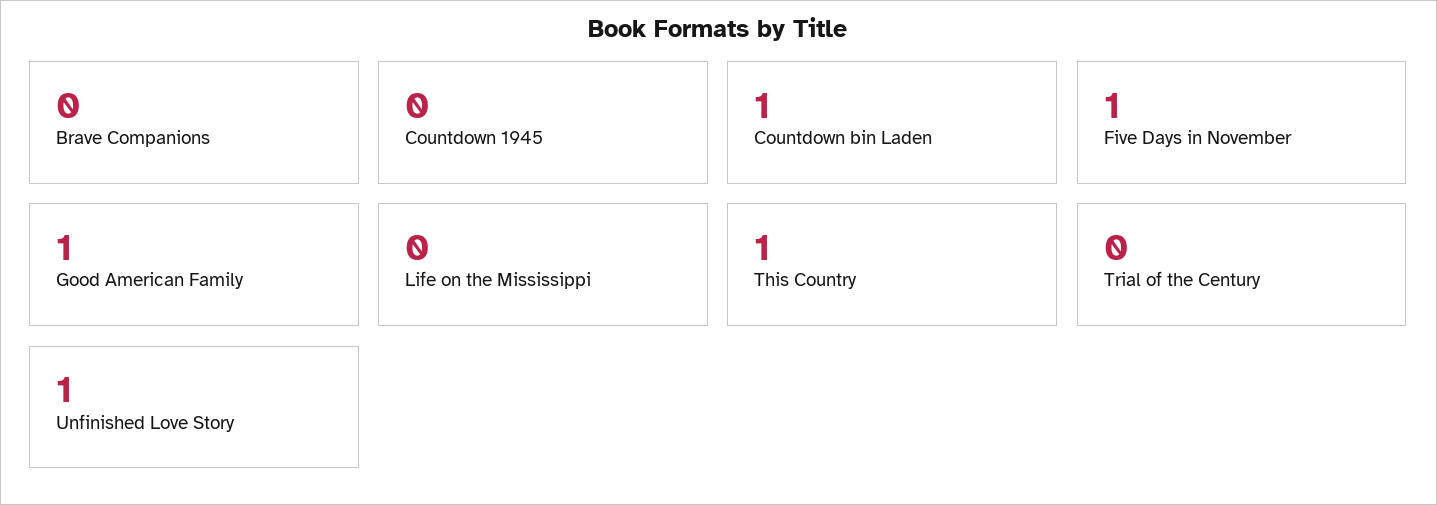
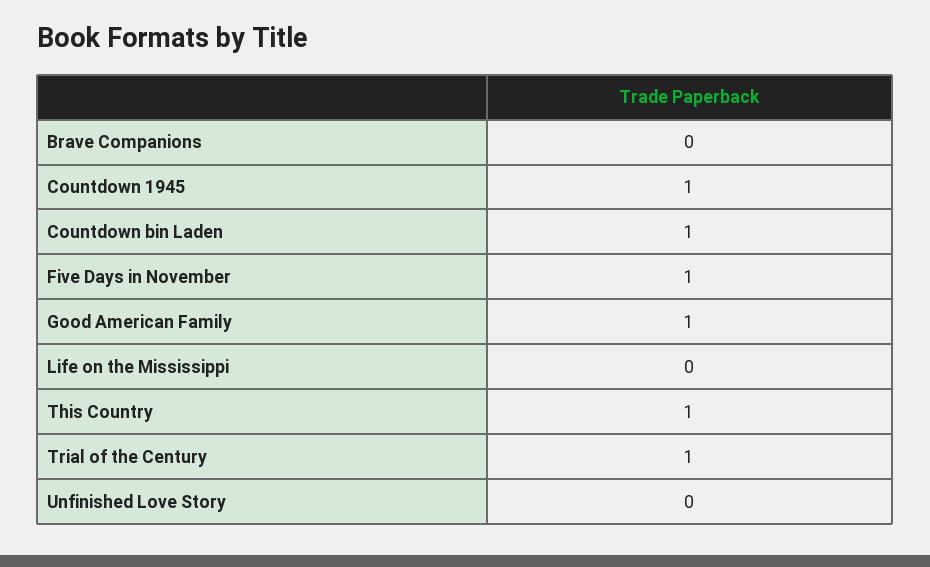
Countdown 1945: 0 -> 1
Trial of the Century: 0 -> 1
Unfinished Love Story: 1 -> 0

